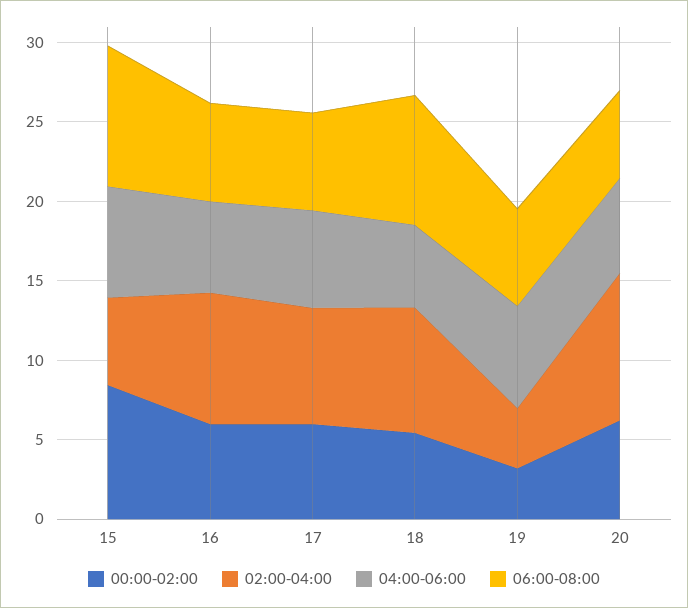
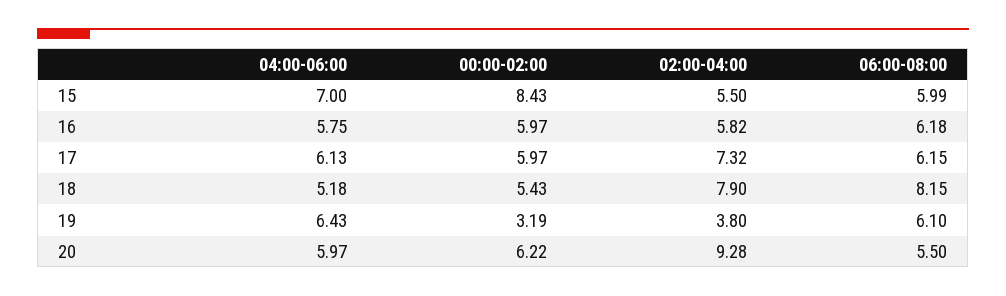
06:00-08:00, 15: 9 -> 5.99
02:00-04:00, 16: 8 -> 5.82

